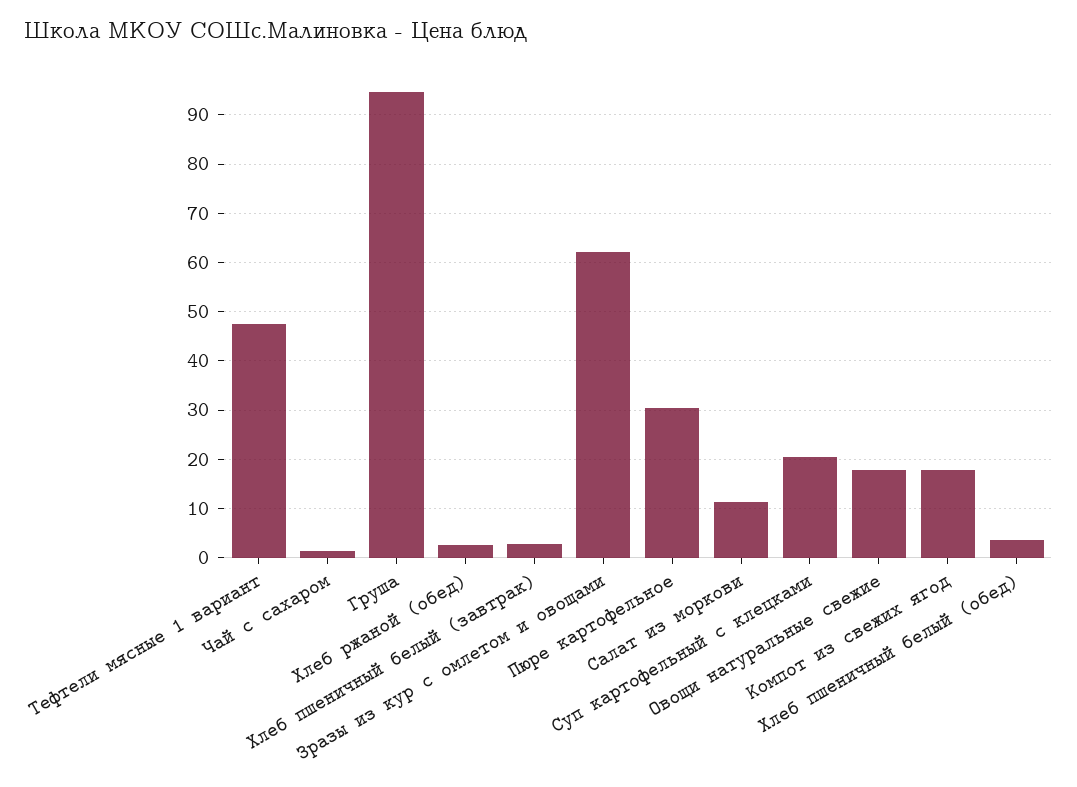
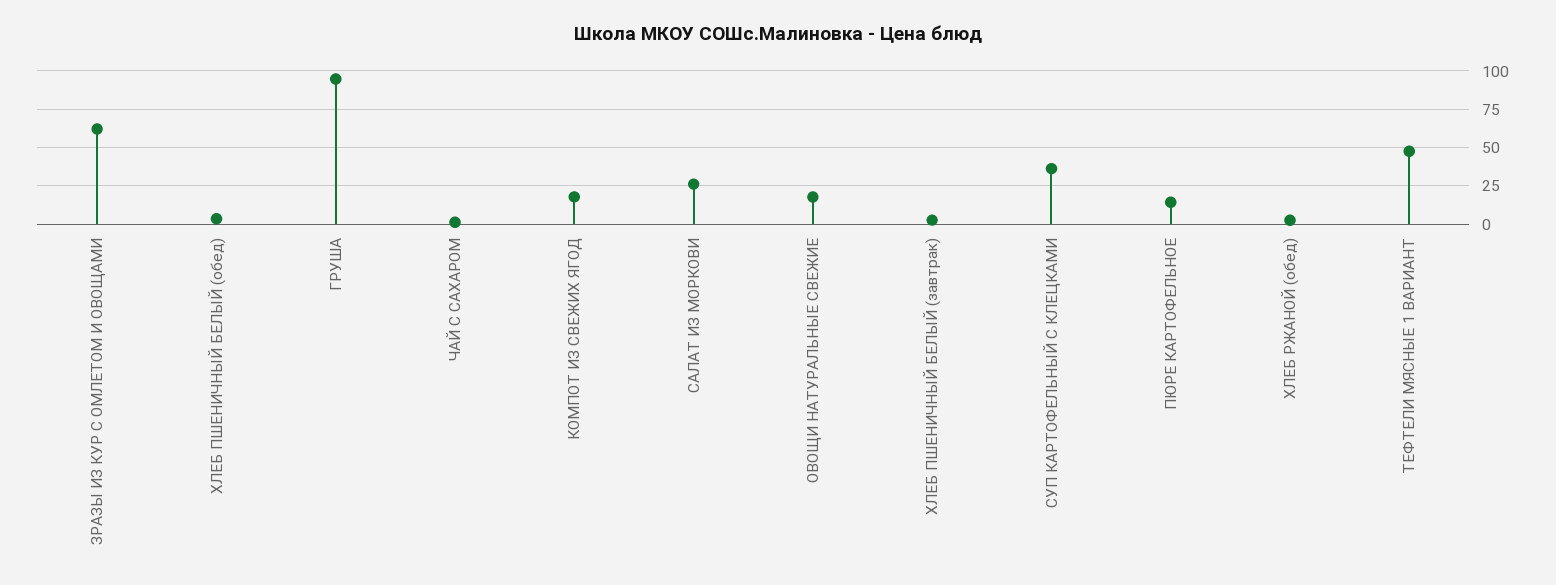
Пюре картофельное: 30 -> 15
Салат из моркови: 12 -> 25
Суп картофельный с клецками: 20 -> 35

